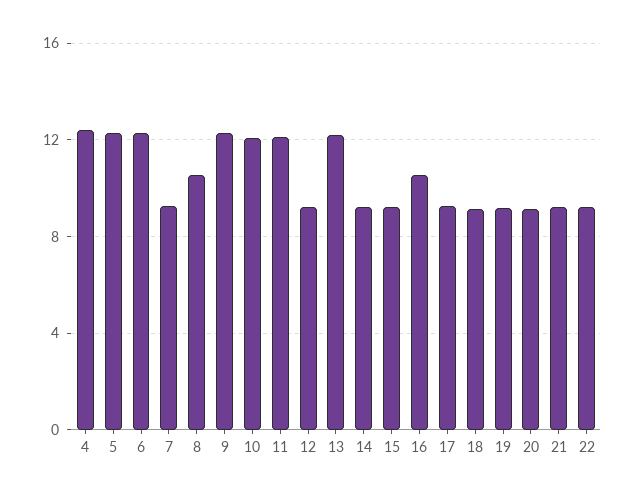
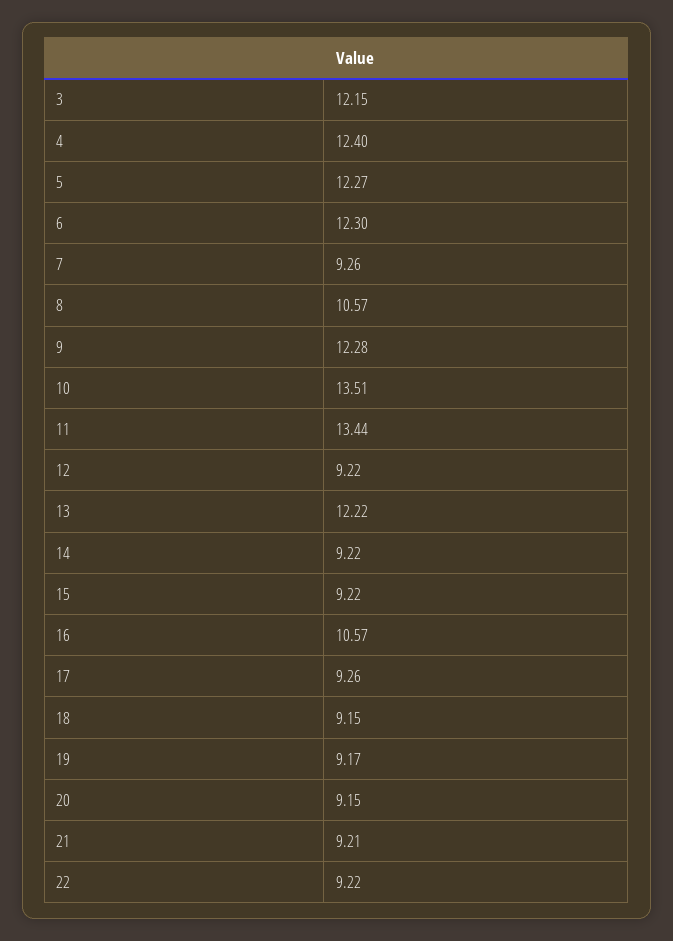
10: 12 -> 13.51
11: 12 -> 13.44
3: none -> 12.15

